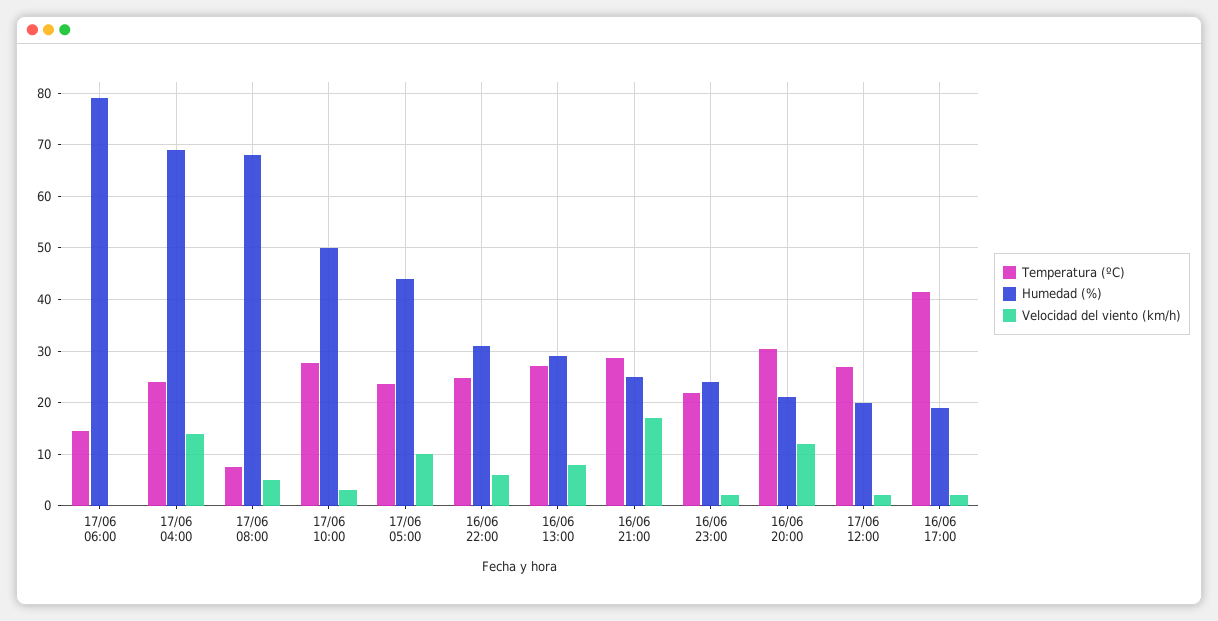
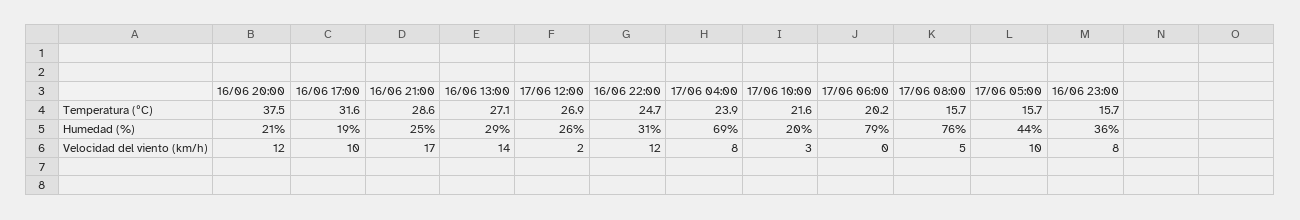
Temperatura (ºC), 17/06 06:00: 14 -> 20.2
Velocidad del viento (km/h), 17/06 04:00: 14 -> 8
Temperatura (ºC), 17/06 08:00: 8 -> 15.7
Humedad (%), 17/06 08:00: 68 -> 76
Temperatura (ºC), 17/06 10:00: 28 -> 21.6
Humedad (%), 17/06 10:00: 50 -> 20
Temperatura (ºC), 17/06 05:00: 24 -> 15.7
Velocidad del viento (km/h), 16/06 22:00: 6 -> 12
Velocidad del viento (km/h), 16/06 13:00: 8 -> 14
Temperatura (ºC), 16/06 23:00: 22 -> 15.7
Humedad (%), 16/06 23:00: 24 -> 36
Velocidad del viento (km/h), 16/06 23:00: 2 -> 8
Temperatura (ºC), 16/06 20:00: 30 -> 37.5
Humedad (%), 17/06 12:00: 20 -> 26
Temperatura (ºC), 16/06 17:00: 42 -> 31.6
Velocidad del viento (km/h), 16/06 17:00: 2 -> 10

